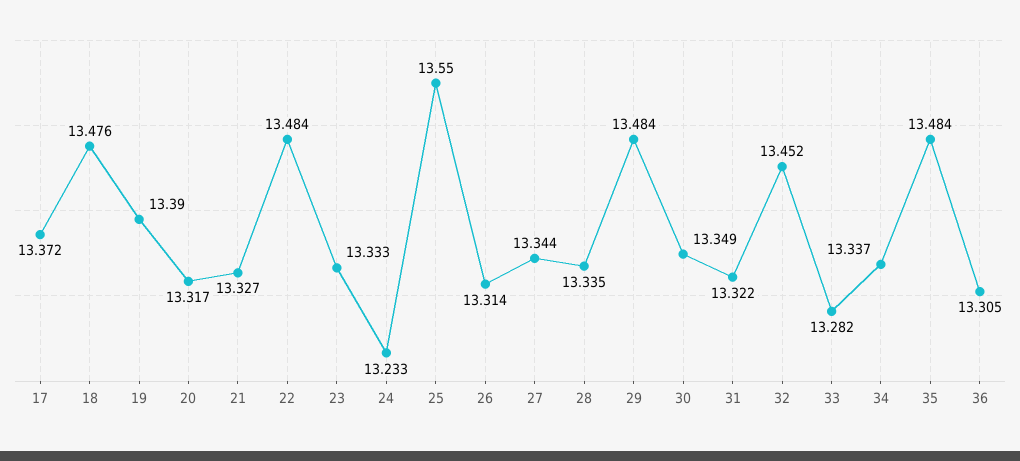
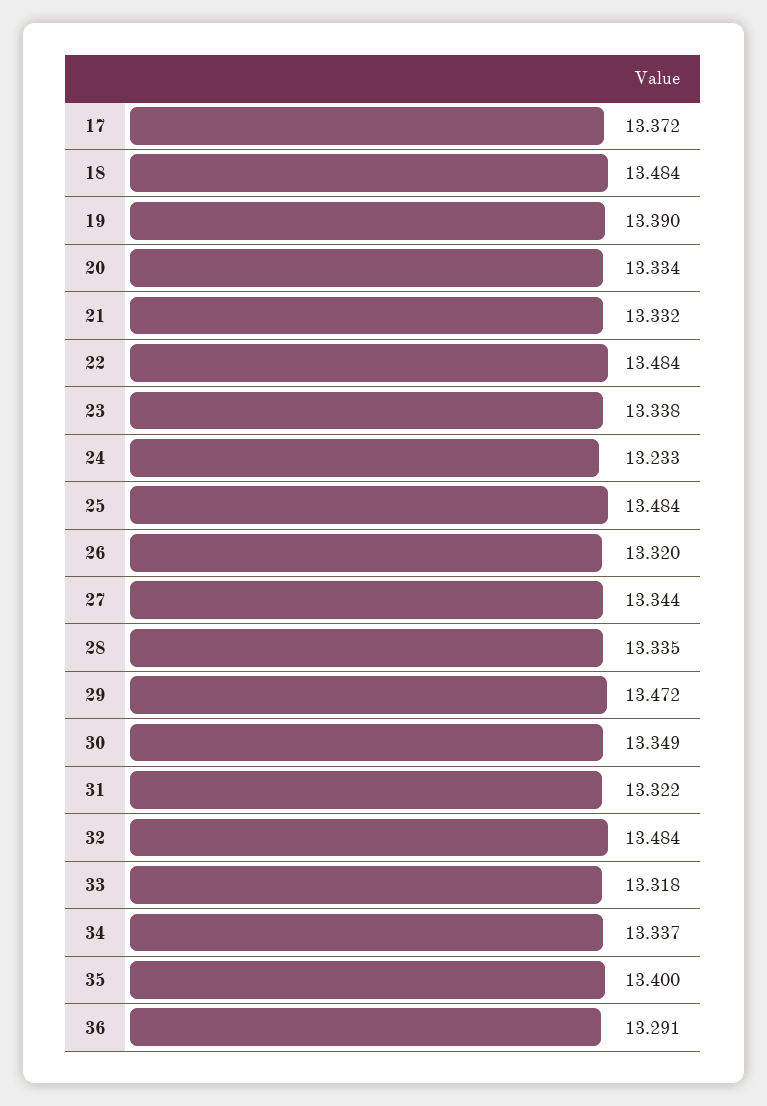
18: 13.476 -> 13.484
20: 13.317 -> 13.334
21: 13.327 -> 13.332
23: 13.333 -> 13.338
25: 13.55 -> 13.484
26: 13.314 -> 13.32
29: 13.484 -> 13.472
32: 13.452 -> 13.484
33: 13.282 -> 13.318
35: 13.484 -> 13.4
36: 13.305 -> 13.291

